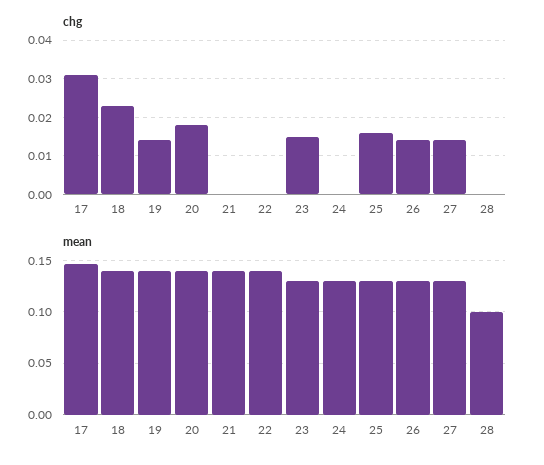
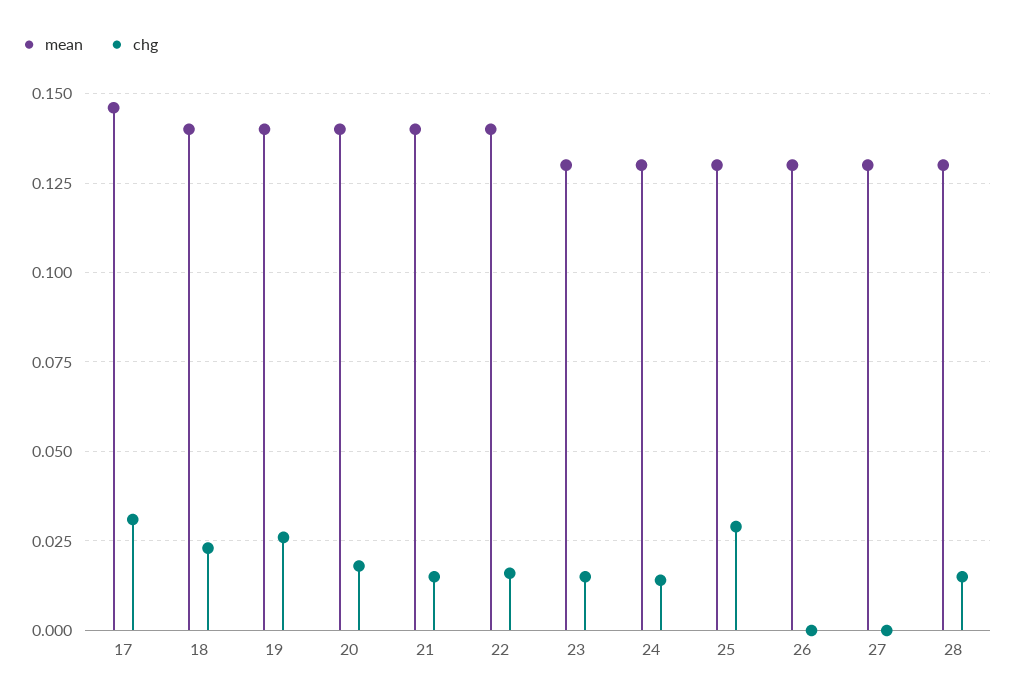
chg, 19: 0.015 -> 0.025
chg, 21: 0 -> 0.015
chg, 22: 0 -> 0.015
chg, 24: 0 -> 0.015
chg, 25: 0.015 -> 0.03
chg, 26: 0.015 -> 0
chg, 27: 0.015 -> 0
chg, 28: 0 -> 0.015
mean, 28: 0.1 -> 0.13

